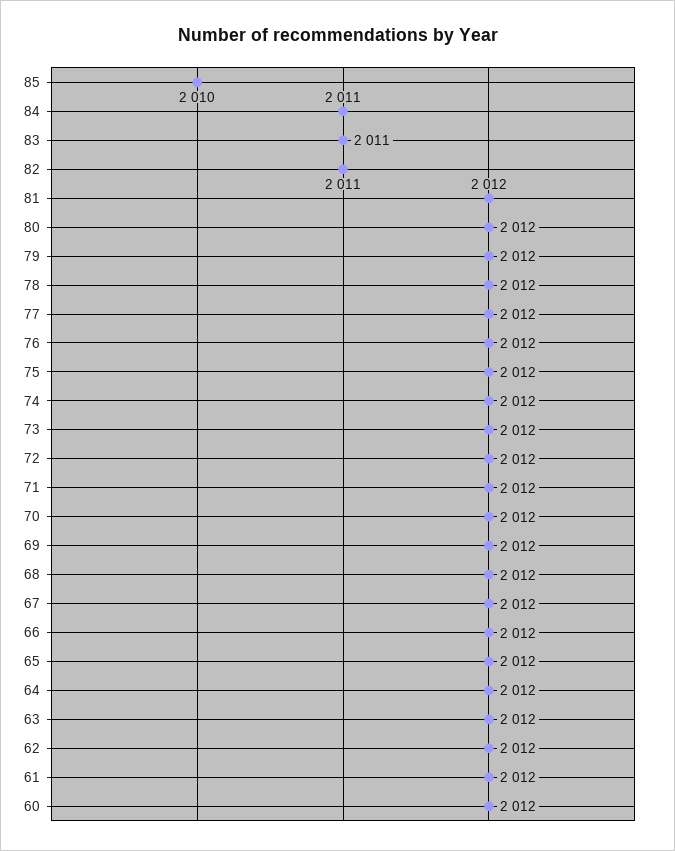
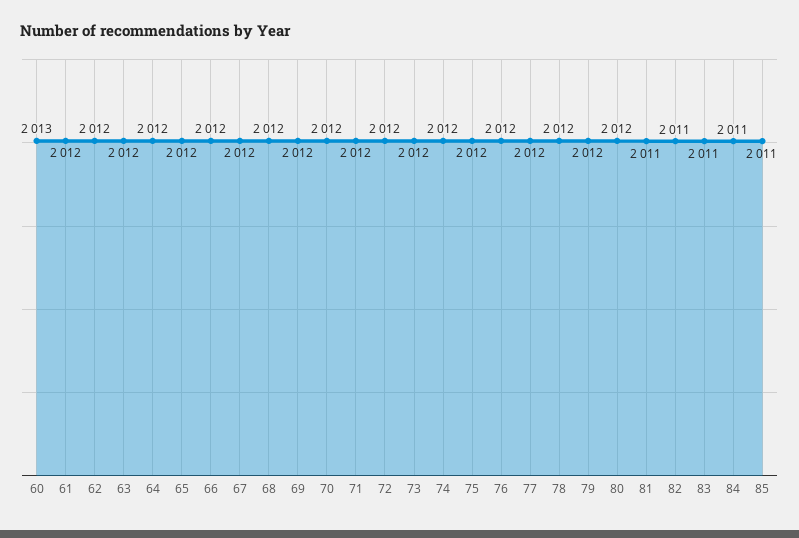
85: 2010 -> 2011
81: 2012 -> 2011
60: 2012 -> 2013

